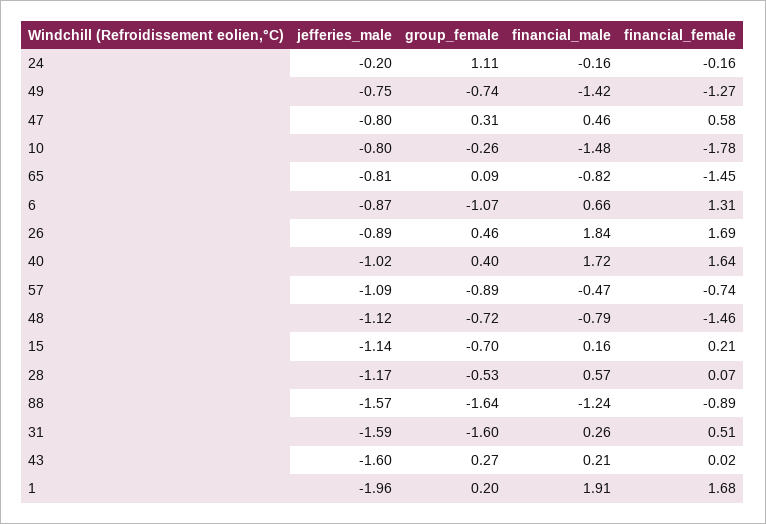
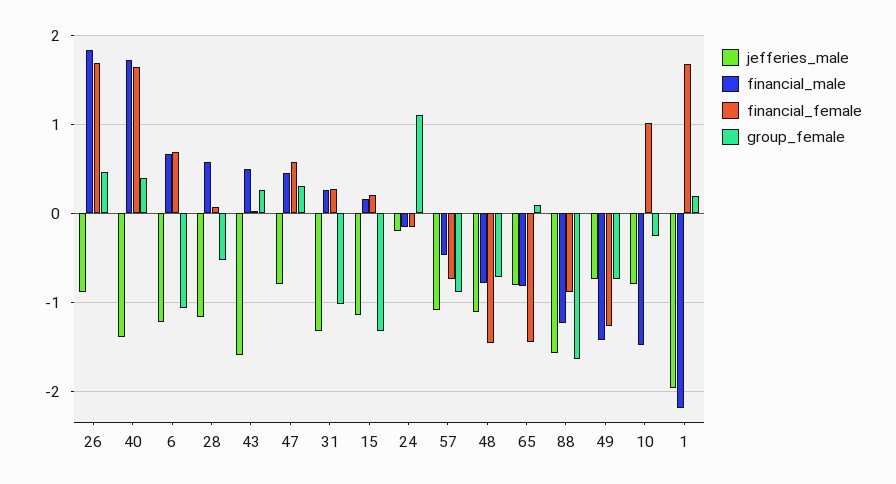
financial_female, 10: -1.78 -> 1
jefferies_male, 6: -0.87 -> -1.2
financial_female, 6: 1.31 -> 0.7
jefferies_male, 40: -1.02 -> -1.4
group_female, 15: -0.7 -> -1.3
jefferies_male, 31: -1.59 -> -1.3
group_female, 31: -1.6 -> -1
financial_female, 31: 0.51 -> 0.3
financial_male, 43: 0.21 -> 0.5
financial_male, 1: 1.91 -> -2.2

